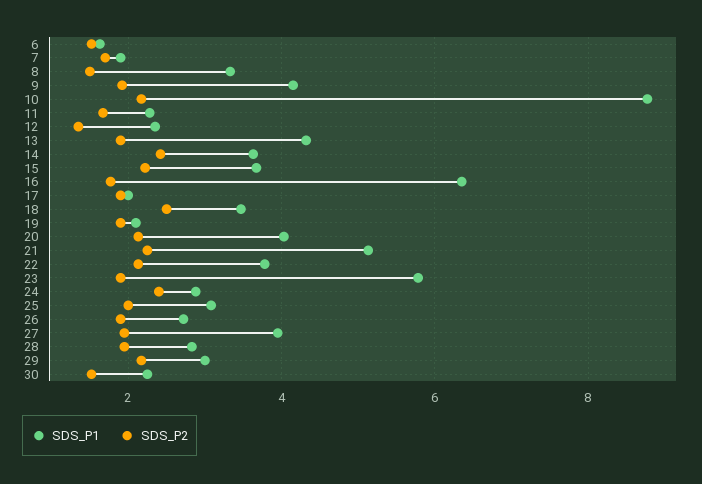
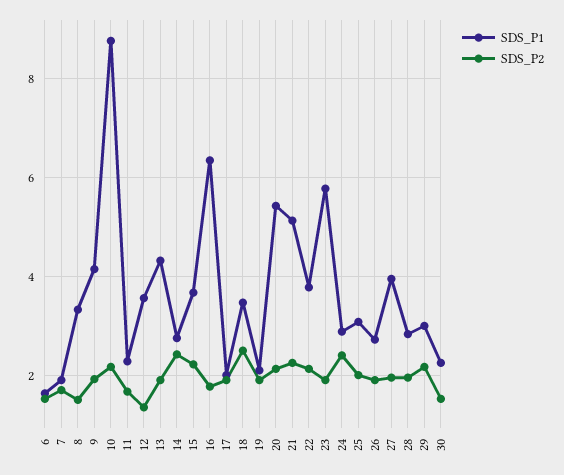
SDS_P1, 12: 2.4 -> 3.6
SDS_P1, 14: 3.6 -> 2.8
SDS_P1, 20: 4 -> 5.4

